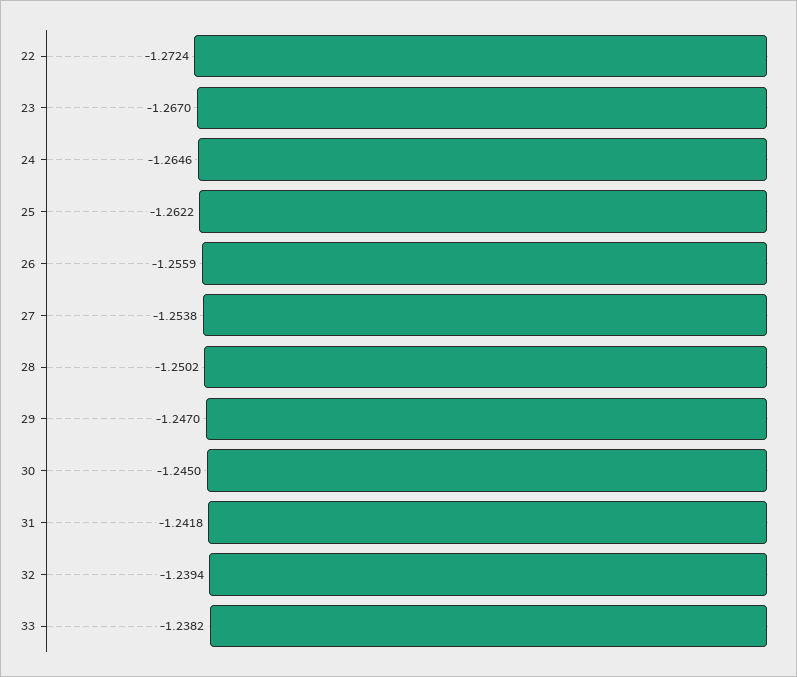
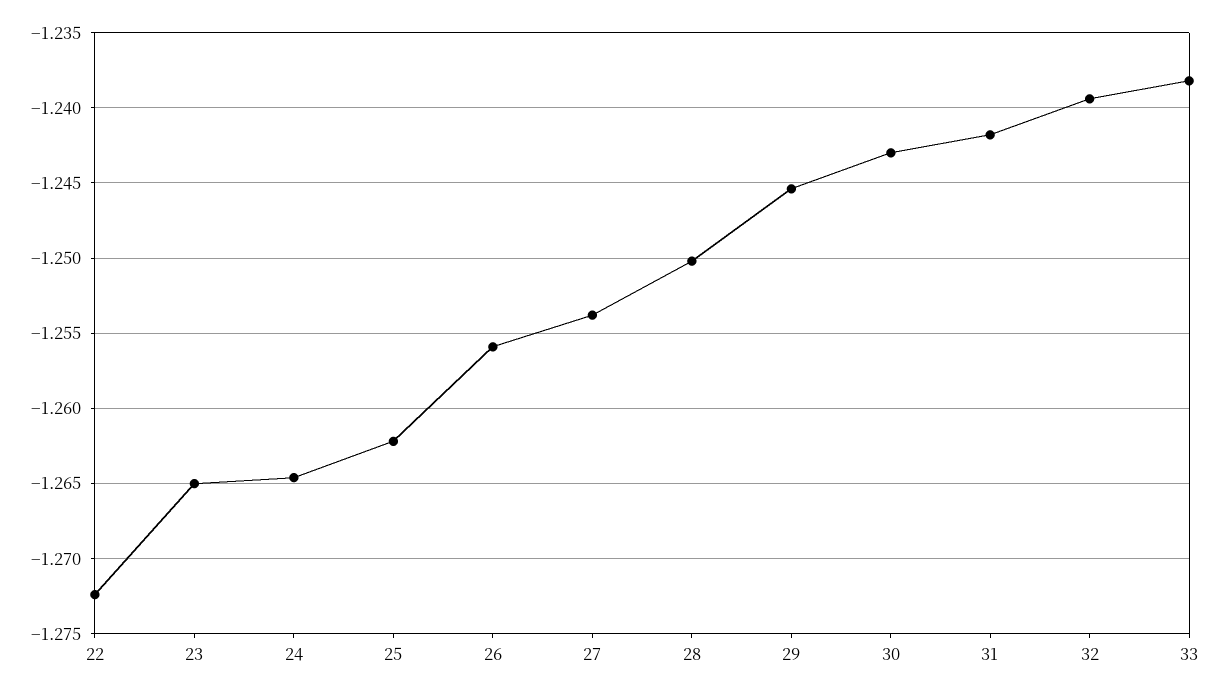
23: -1.267 -> -1.265
29: -1.247 -> -1.2455
30: -1.245 -> -1.243

